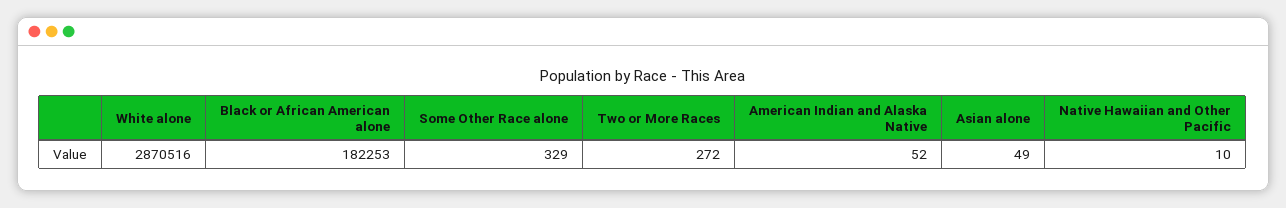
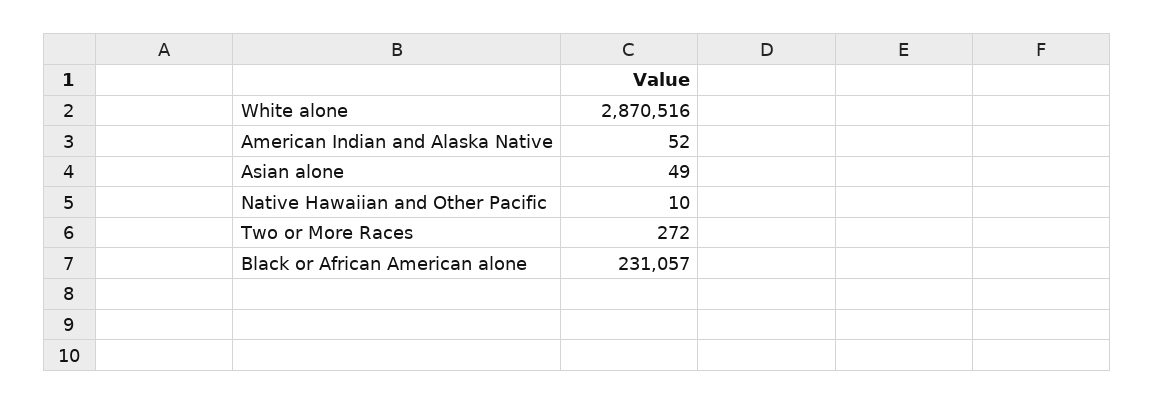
Black or African American alone: 182253 -> 231057
Some Other Race alone: 329 -> none

